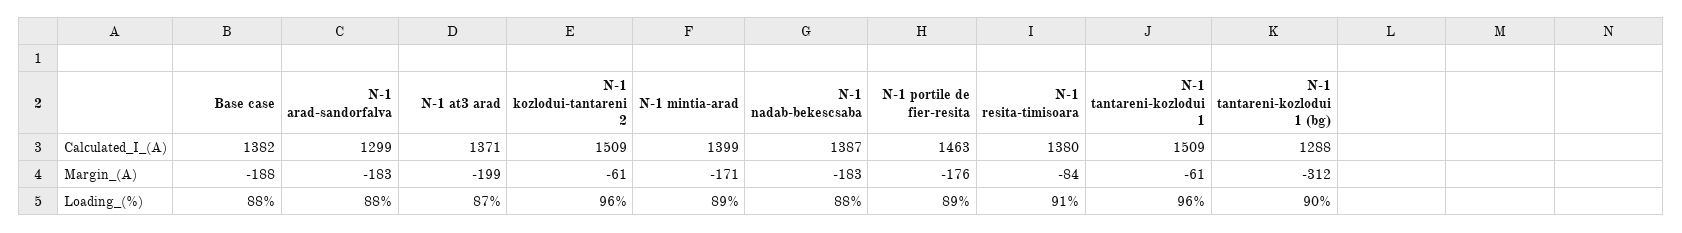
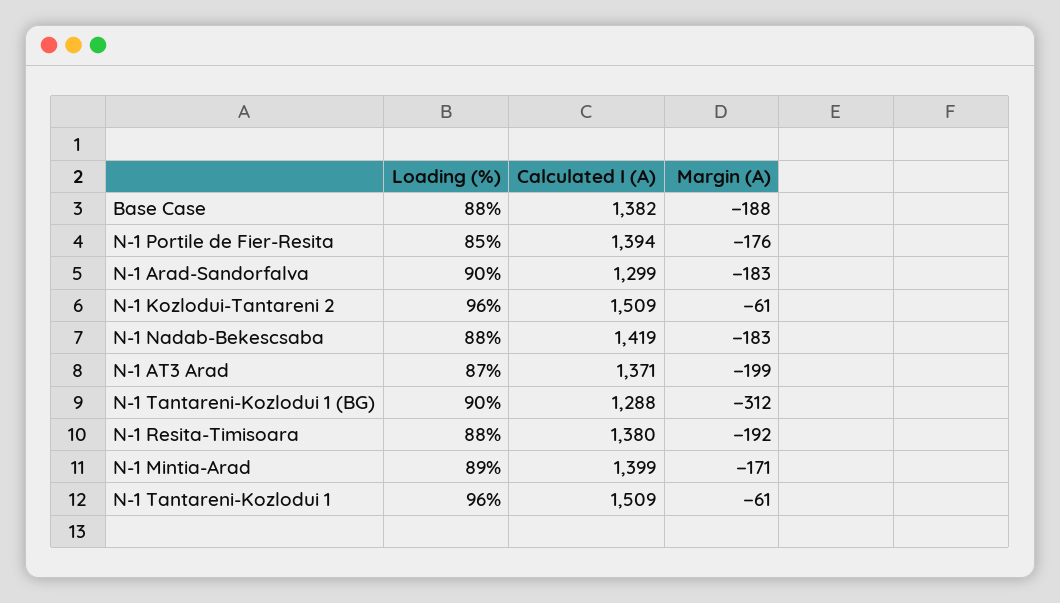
N-1 nadab-bekescsaba, Calculated_I_(A): 1387 -> 1419
N-1 portile de fier-resita, Calculated_I_(A): 1463 -> 1394
N-1 resita-timisoara, Margin_(A): -84 -> -192
N-1 arad-sandorfalva, Loading_(%): 88 -> 90
N-1 portile de fier-resita, Loading_(%): 89 -> 85
N-1 resita-timisoara, Loading_(%): 91 -> 88

